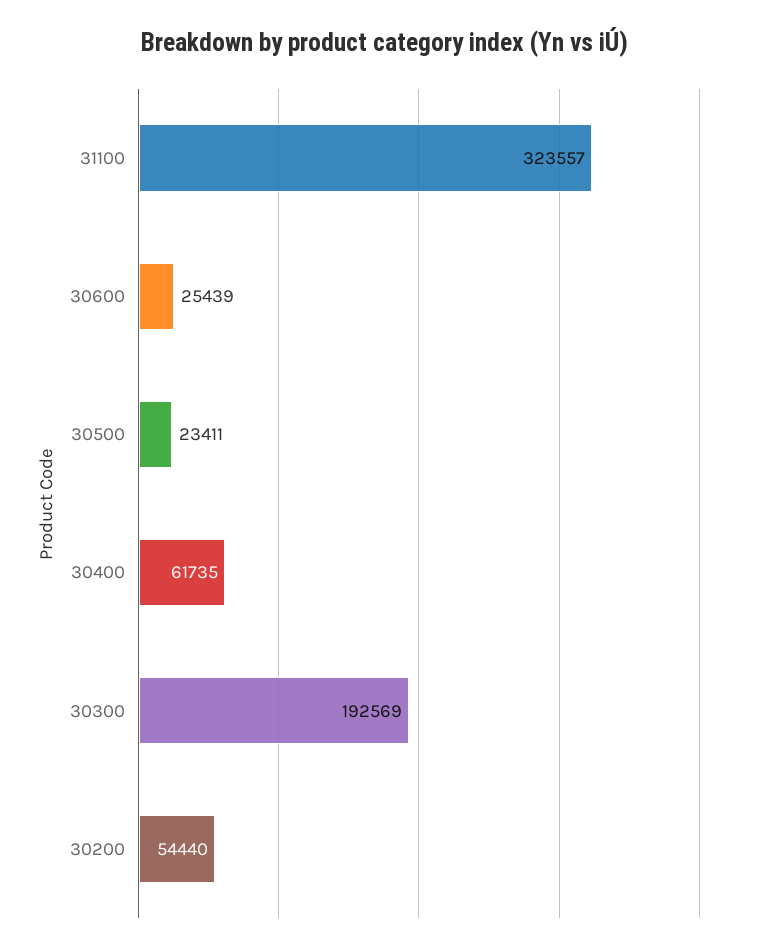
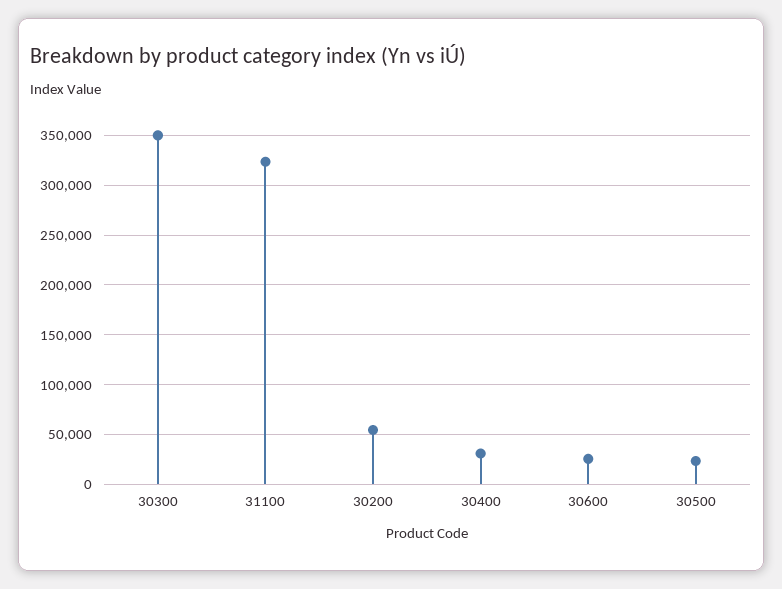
30400: 61735 -> 30000
30300: 192569 -> 350000

